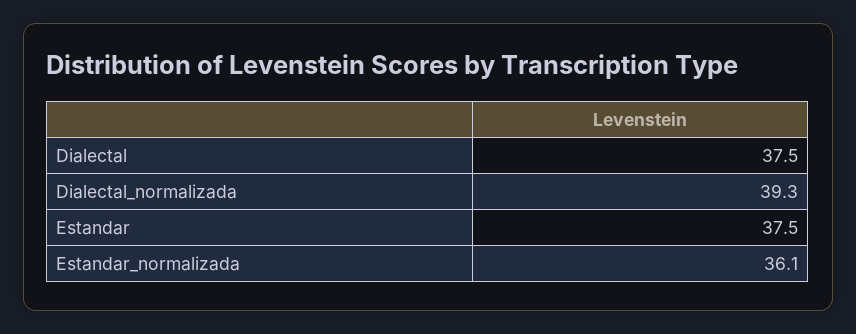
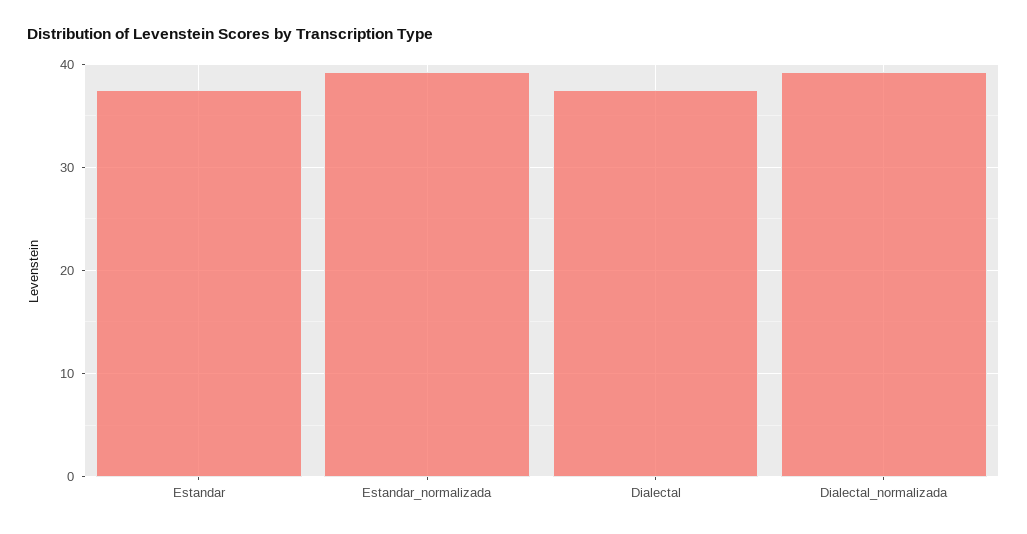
Estandar_normalizada: 36.1 -> 39

